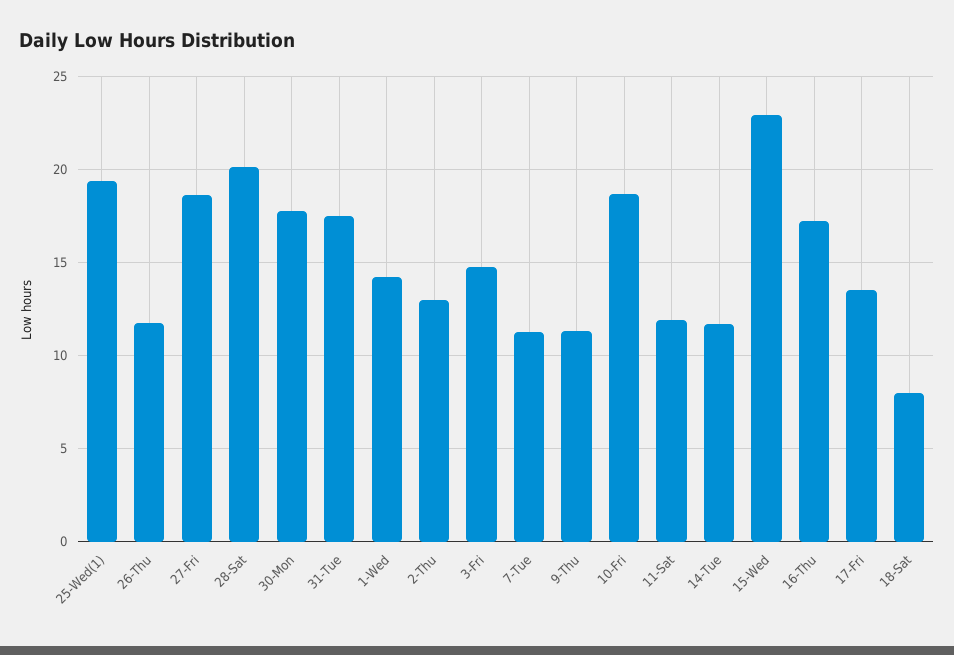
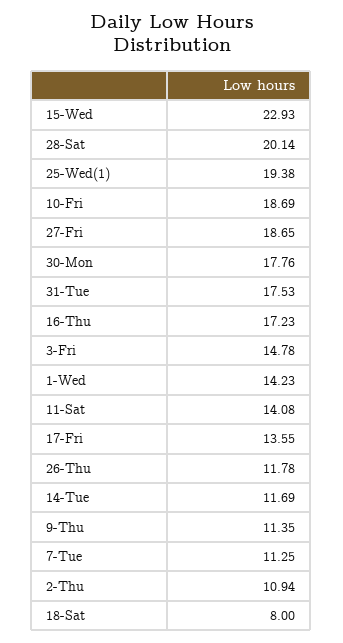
2-Thu: 13 -> 10.94
11-Sat: 12 -> 14.08

